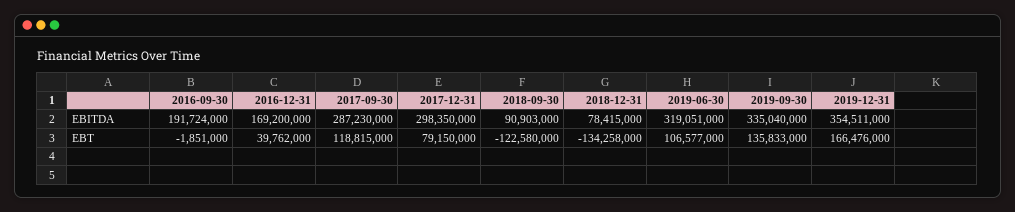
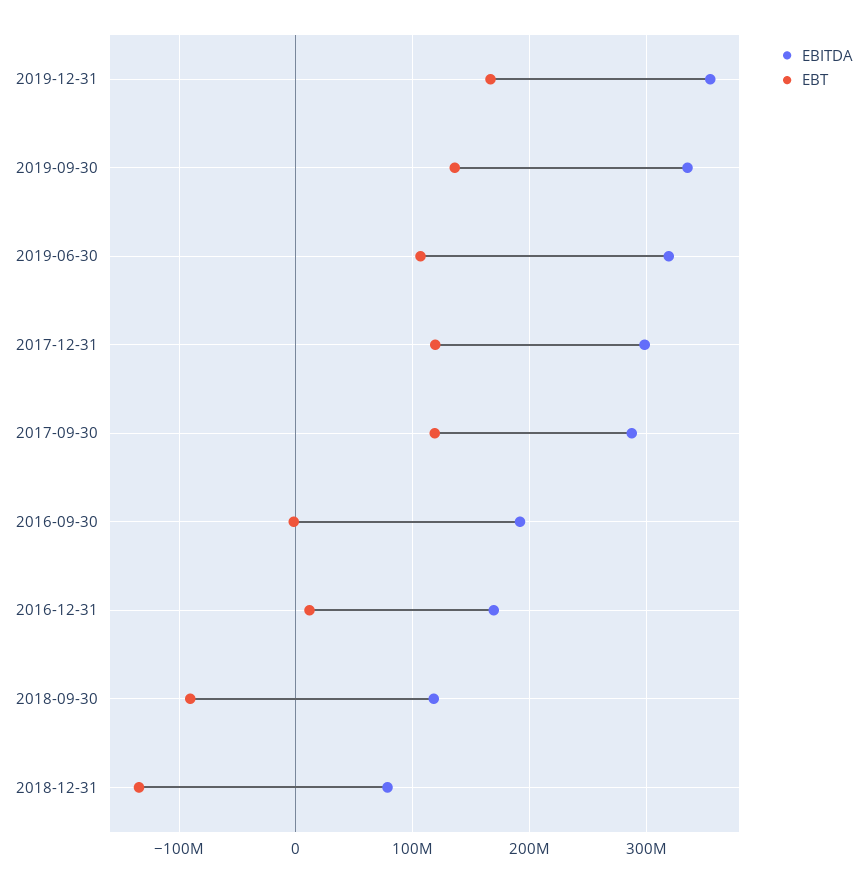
EBITDA, 2018-09-30: 90903000 -> 120000000
EBT, 2016-12-31: 39762000 -> 10000000
EBT, 2017-12-31: 79150000 -> 120000000
EBT, 2018-09-30: -122580000 -> -90000000

